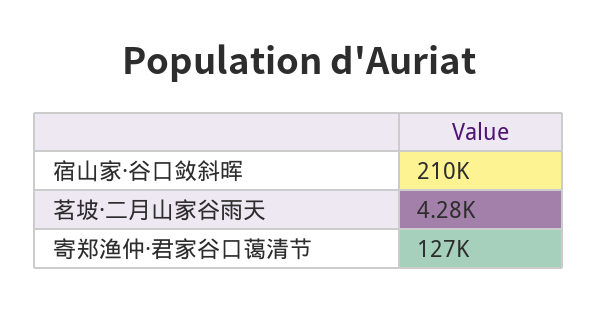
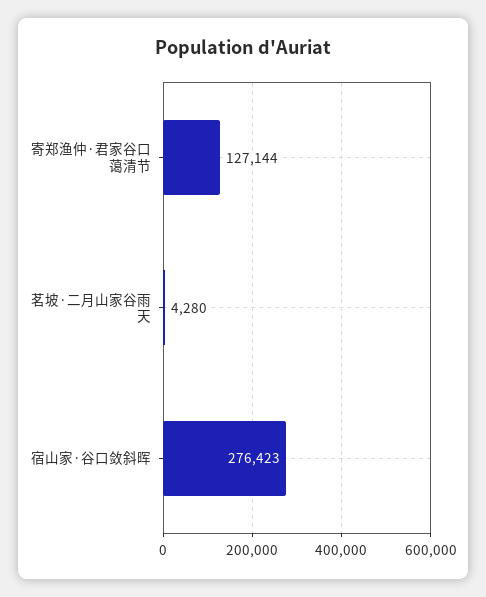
宿山家·谷口敛斜晖: 210000 -> 276423

